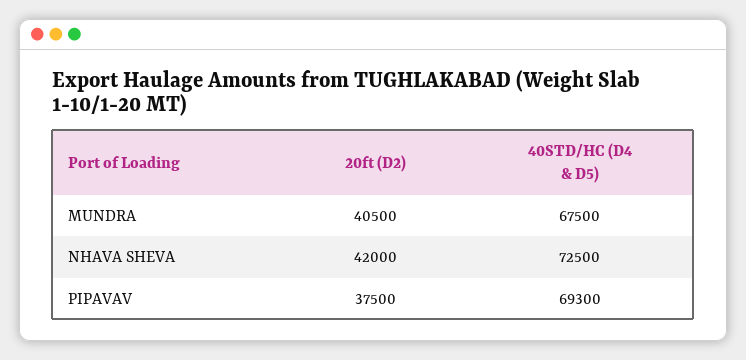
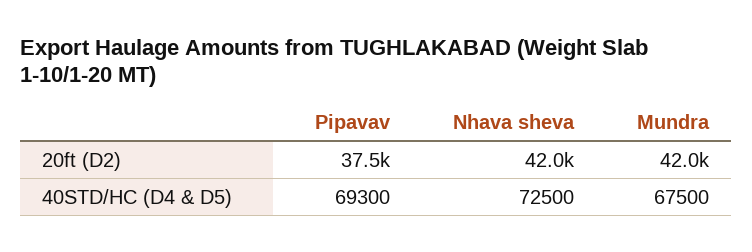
20ft (D2), MUNDRA: 40500 -> 42000

